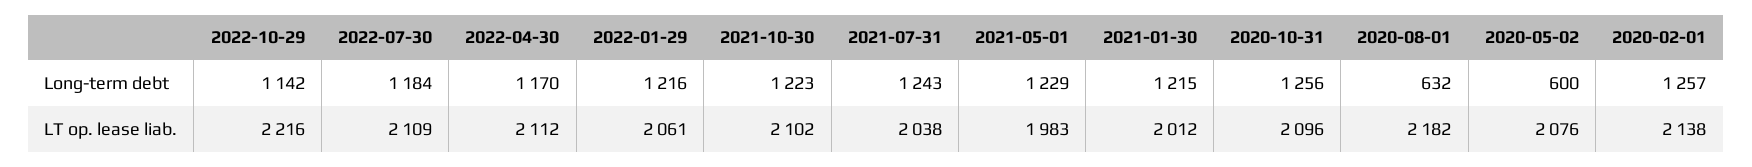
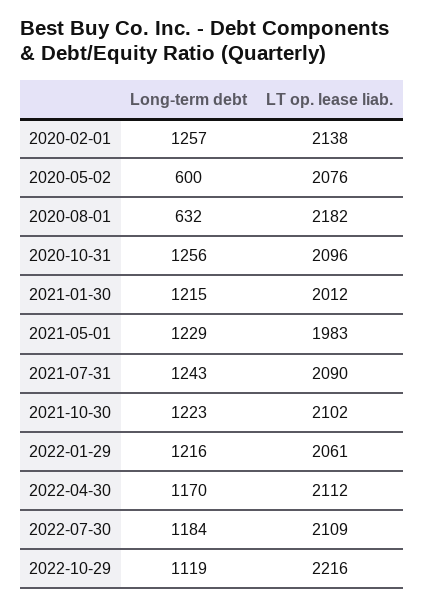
2022-10-29, Long-term debt: 1142 -> 1119
2021-07-31, LT op. lease liab.: 2038 -> 2090

